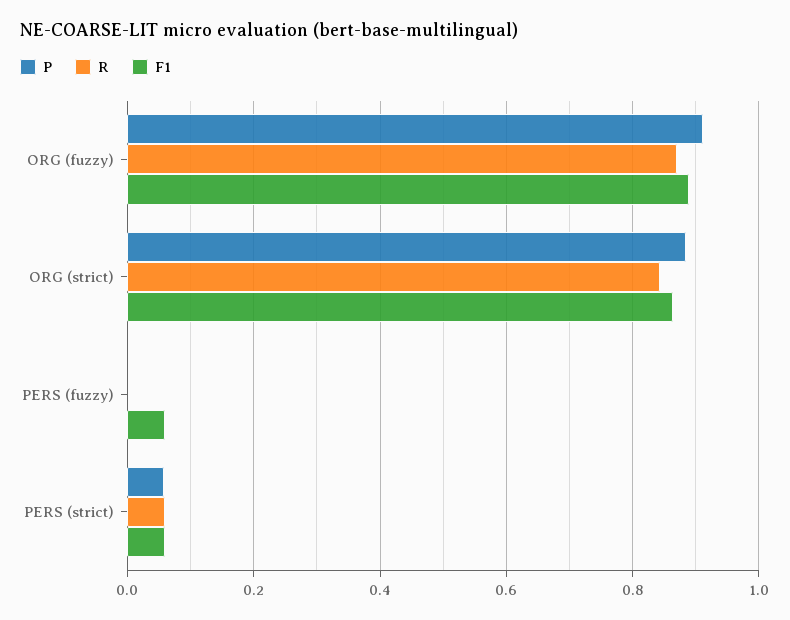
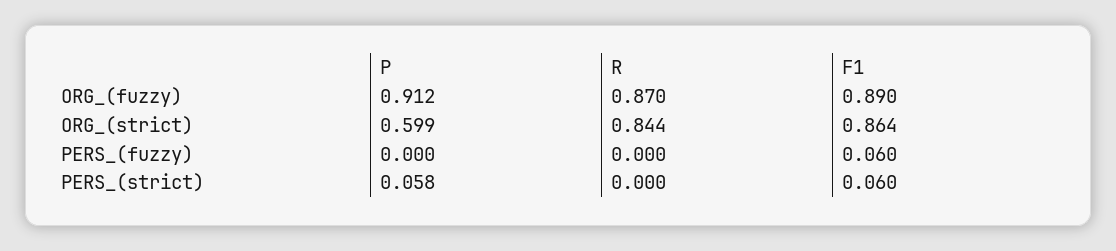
P, ORG (strict): 0.88 -> 0.599
R, PERS (strict): 0.06 -> 0

